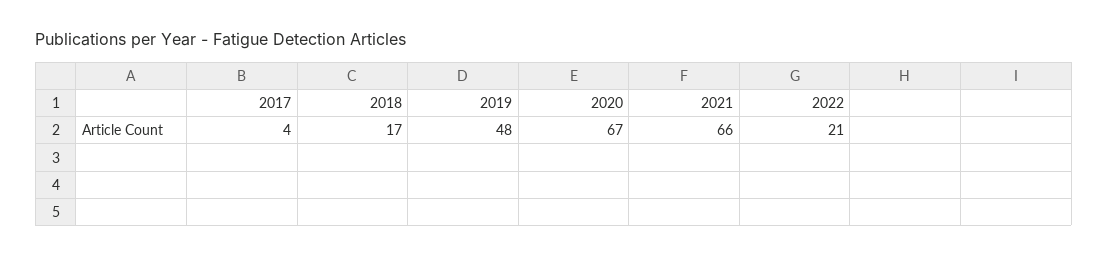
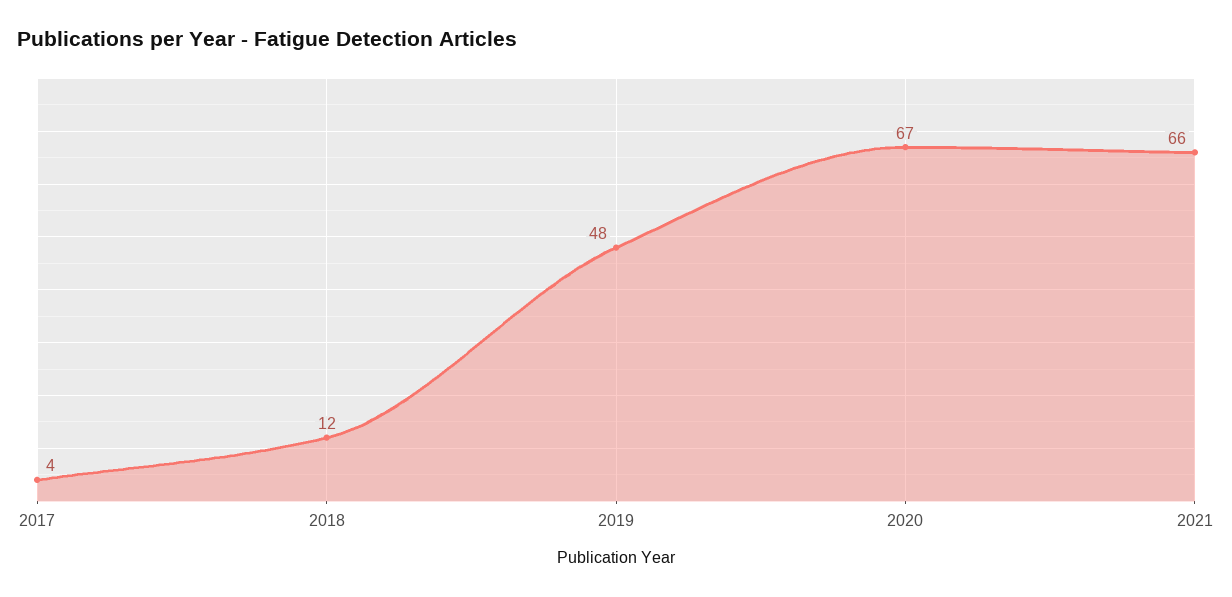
2018: 17 -> 12
2022: 21 -> none

